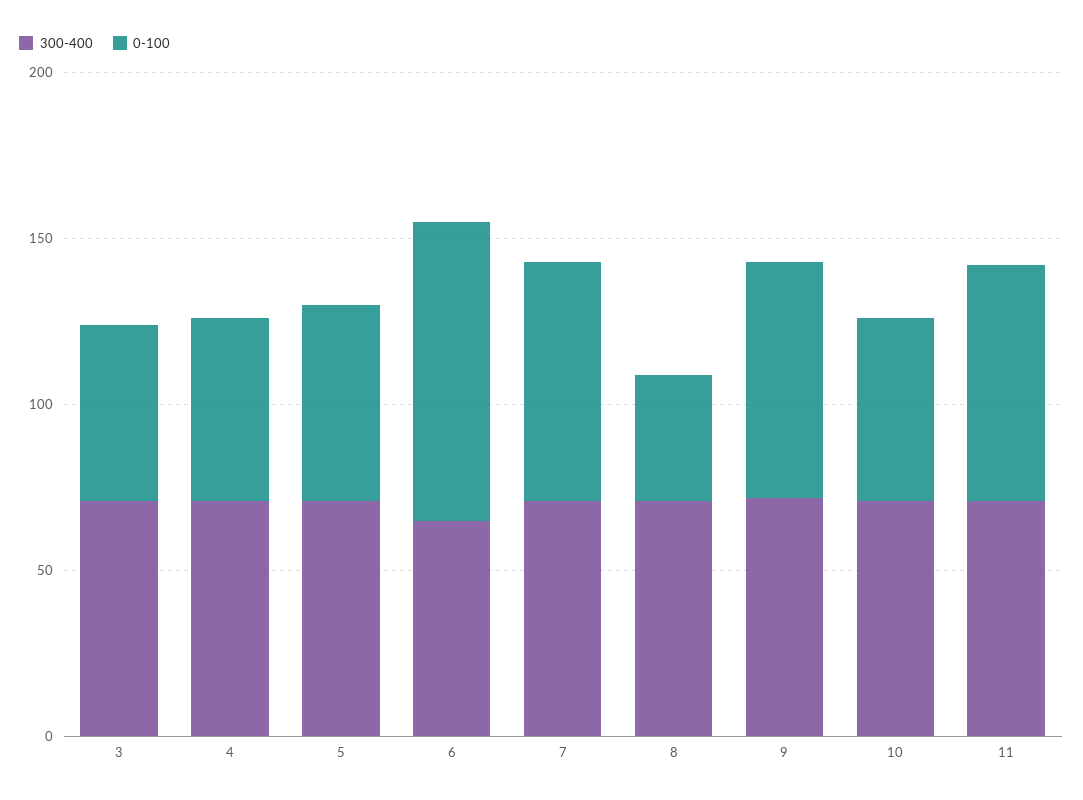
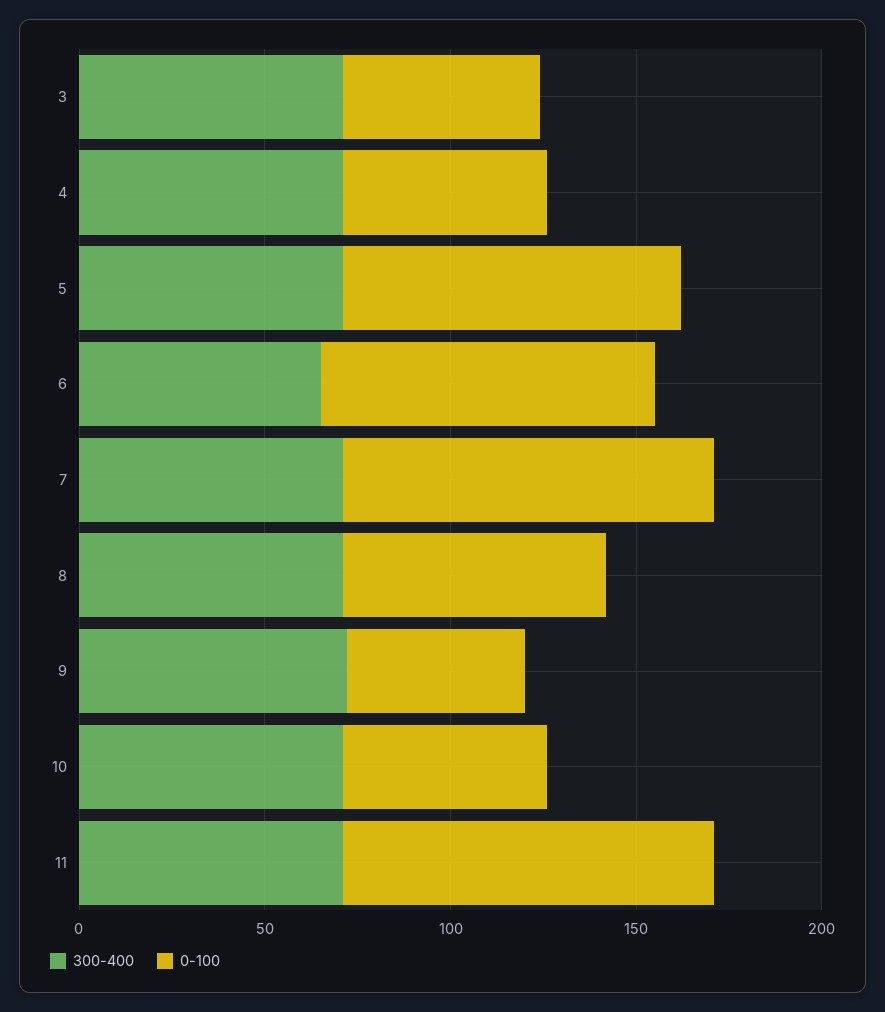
0-100, 5: 60 -> 90
0-100, 7: 70 -> 100
0-100, 8: 40 -> 70
0-100, 9: 70 -> 50
0-100, 11: 70 -> 100

